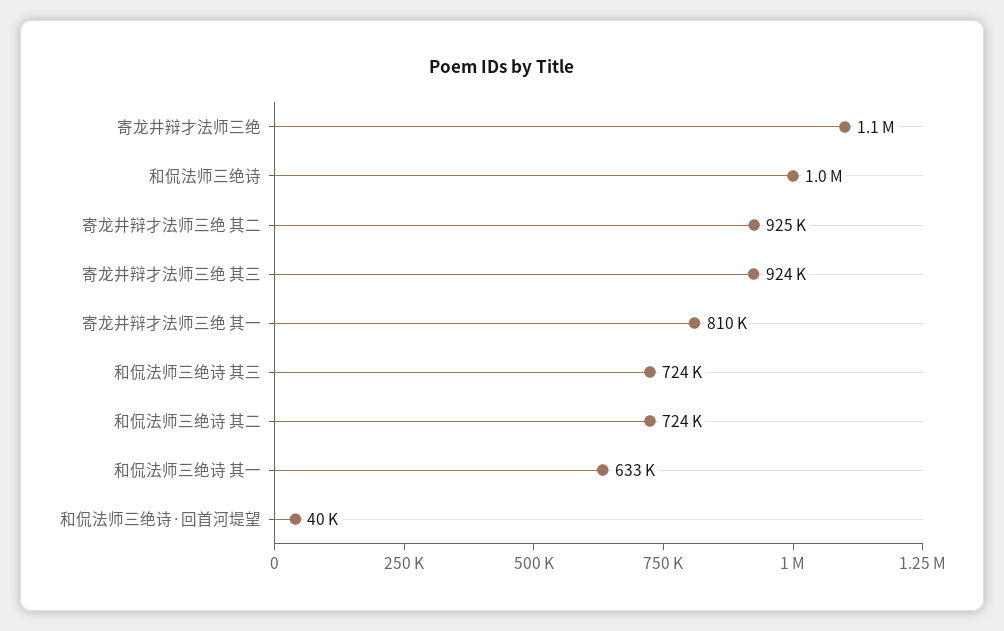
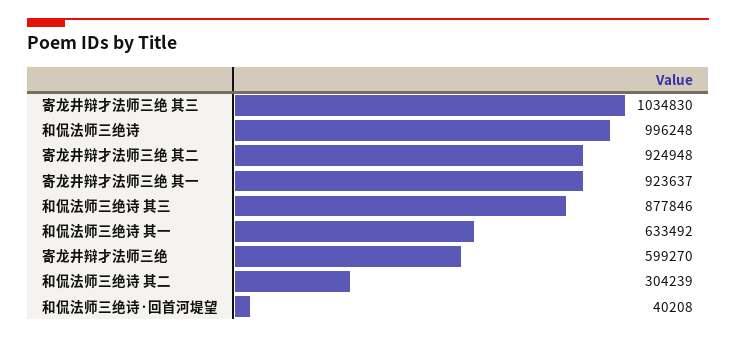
寄龙井辩才法师三绝: 1100000 -> 599270
寄龙井辩才法师三绝 其三: 924000 -> 1034830
寄龙井辩才法师三绝 其一: 810000 -> 923637
和侃法师三绝诗 其三: 724000 -> 877846
和侃法师三绝诗 其二: 724000 -> 304239

